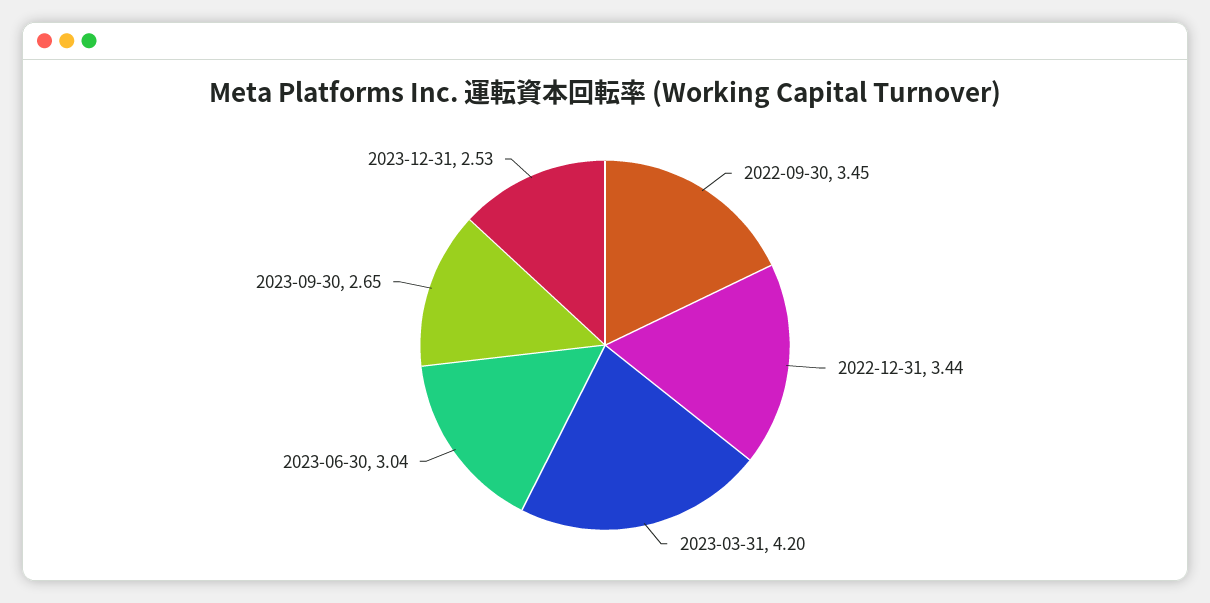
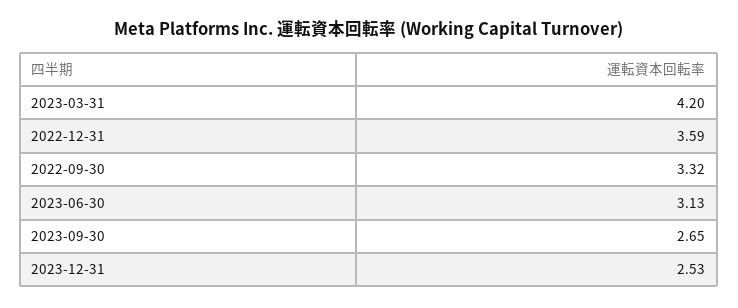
2022-09-30: 3.45 -> 3.32
2022-12-31: 3.44 -> 3.59
2023-06-30: 3.04 -> 3.13

